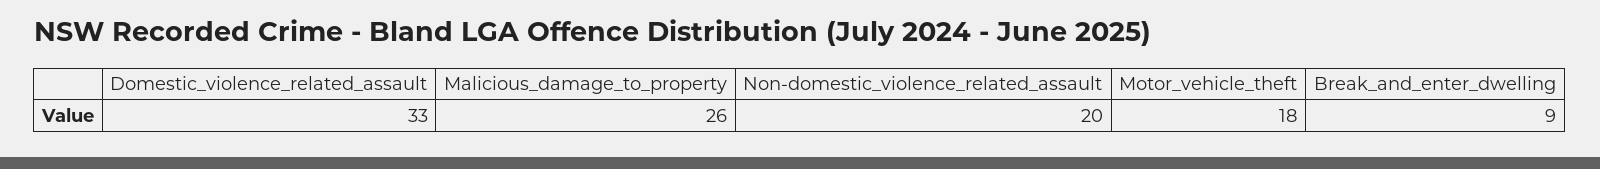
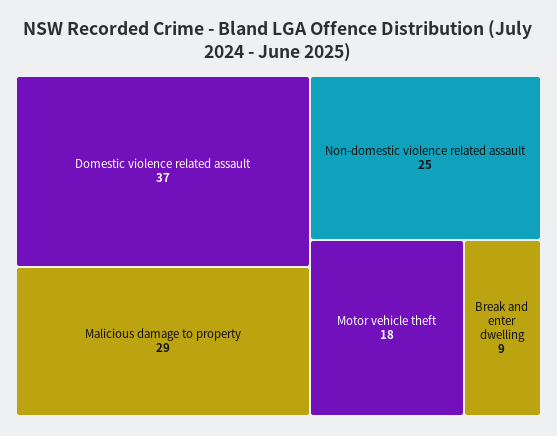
Domestic_violence_related_assault: 33 -> 37
Malicious_damage_to_property: 26 -> 29
Non-domestic_violence_related_assault: 20 -> 25

